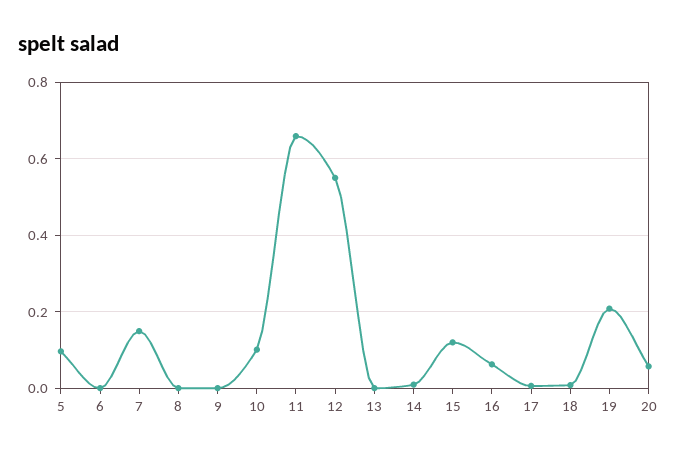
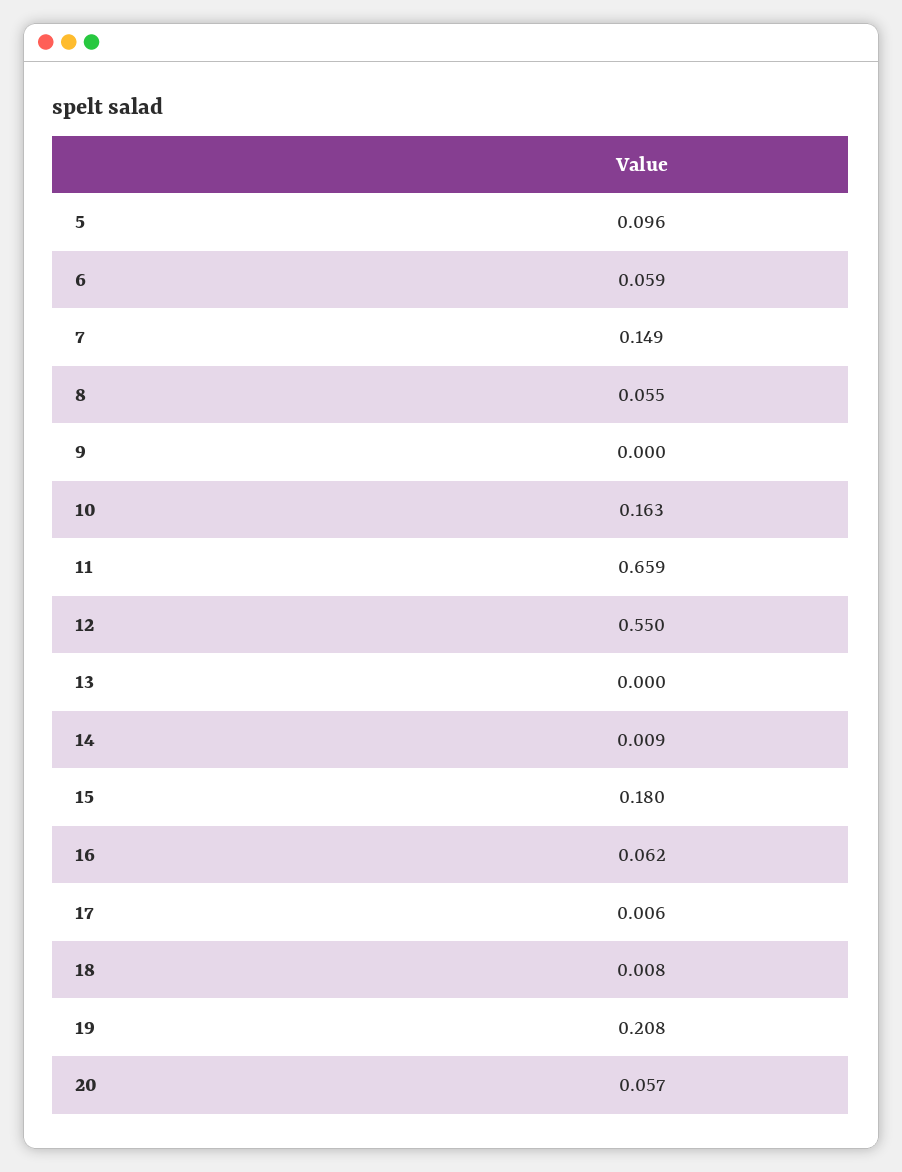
6: 0 -> 0.059
8: 0 -> 0.055
10: 0.1 -> 0.163
15: 0.12 -> 0.18

